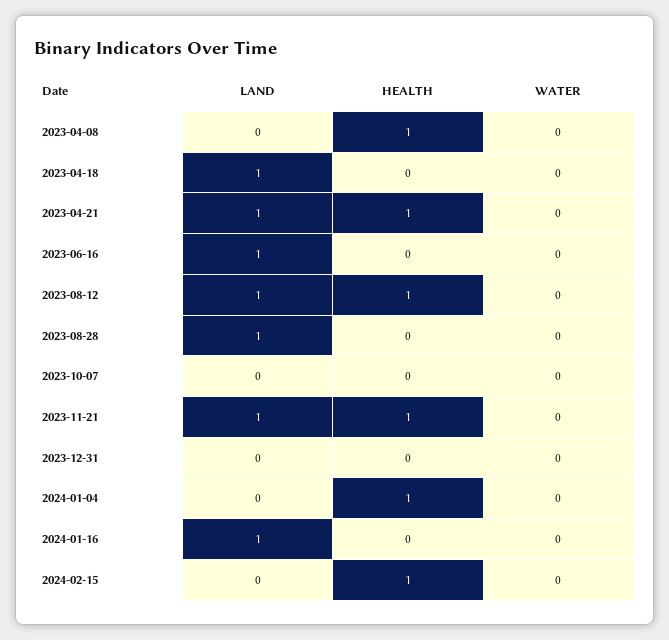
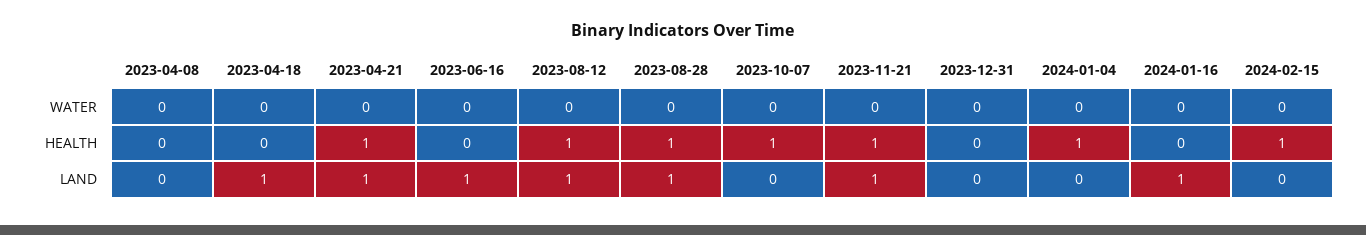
HEALTH, 2023-04-08: 1 -> 0
HEALTH, 2023-08-28: 0 -> 1
HEALTH, 2023-10-07: 0 -> 1

